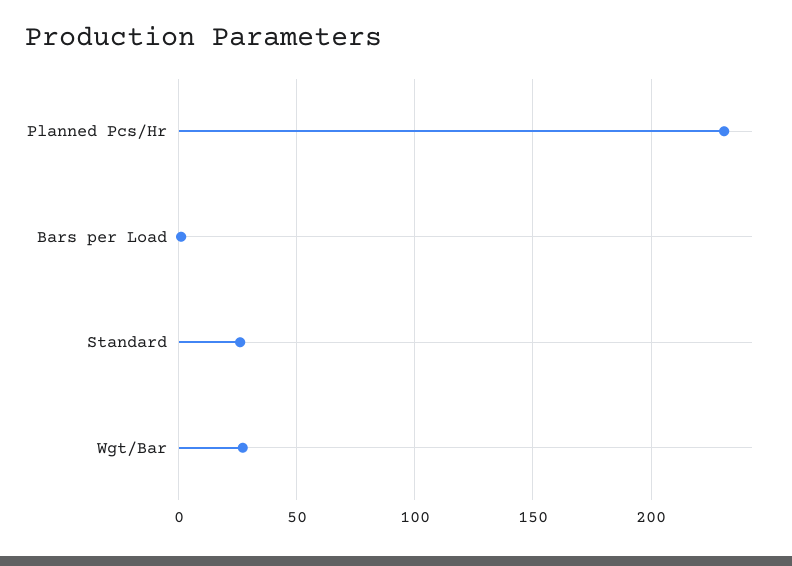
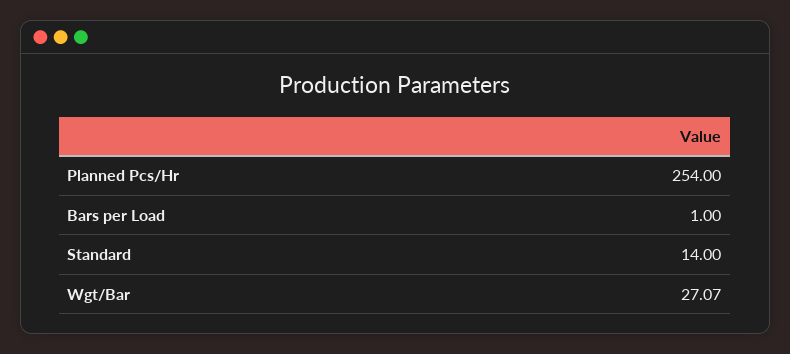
Planned Pcs/Hr: 230 -> 254
Standard: 25 -> 14

